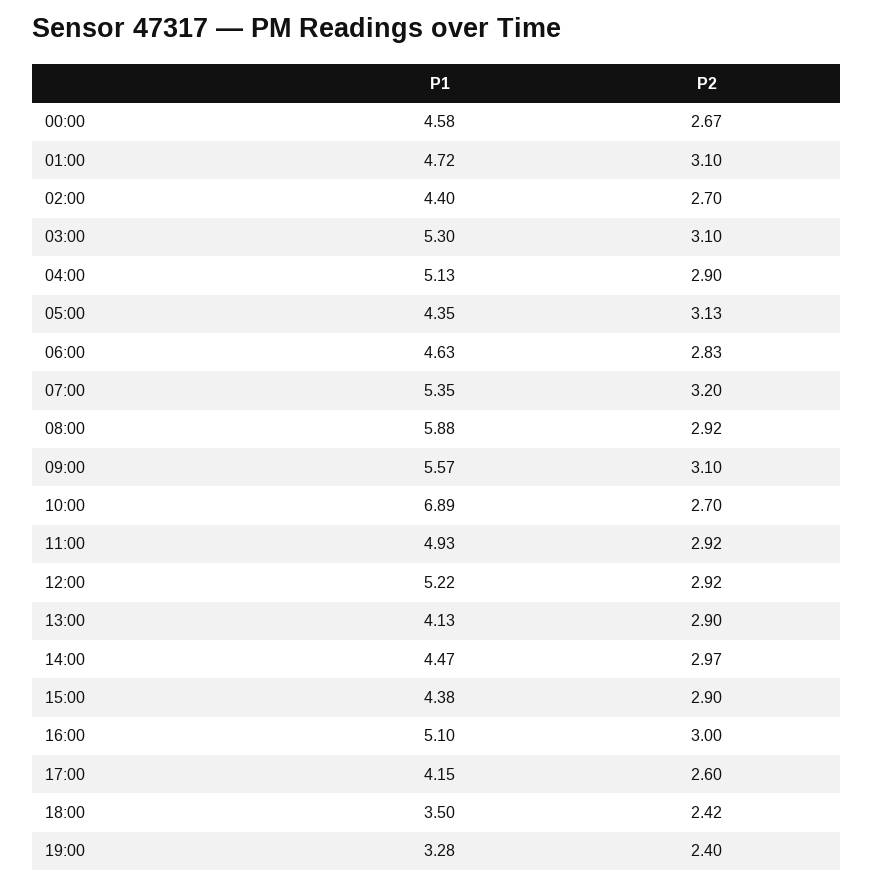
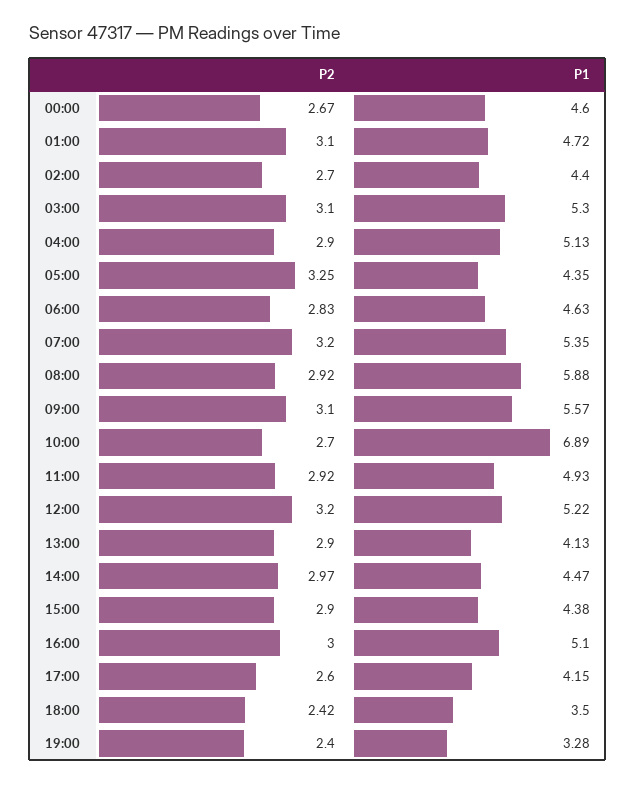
P1, 00:00: 4.58 -> 4.6
P2, 05:00: 3.13 -> 3.25
P2, 12:00: 2.92 -> 3.2

